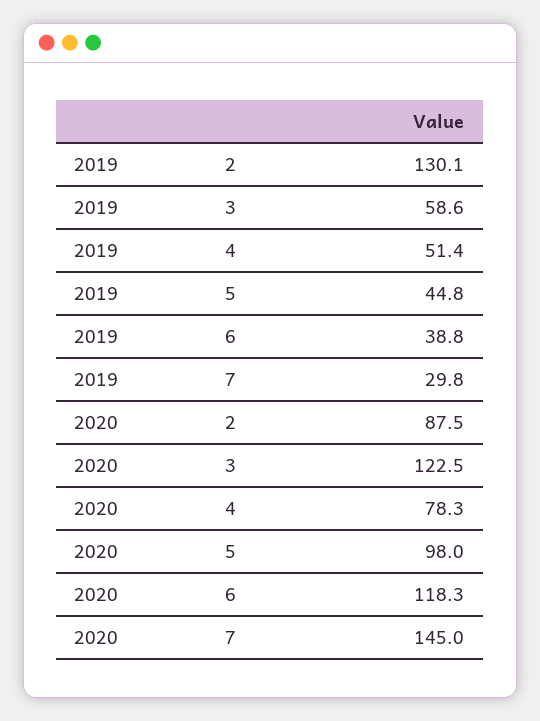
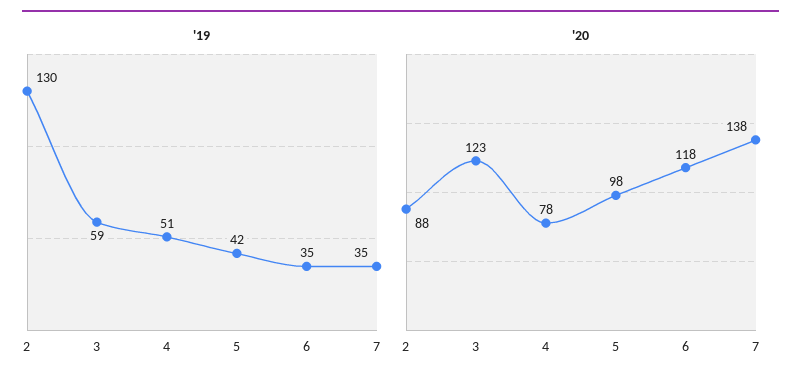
2019, 5: 44.8 -> 42
2019, 6: 38.8 -> 35
2019, 7: 29.8 -> 35
2020, 7: 145 -> 138

